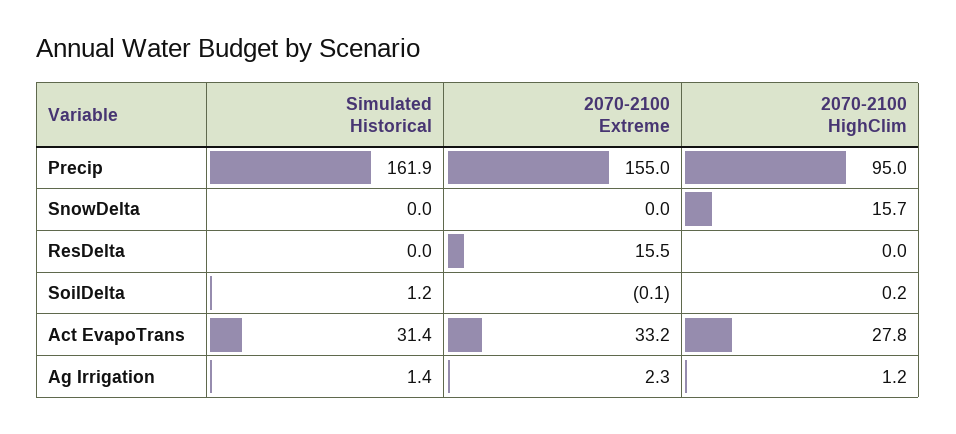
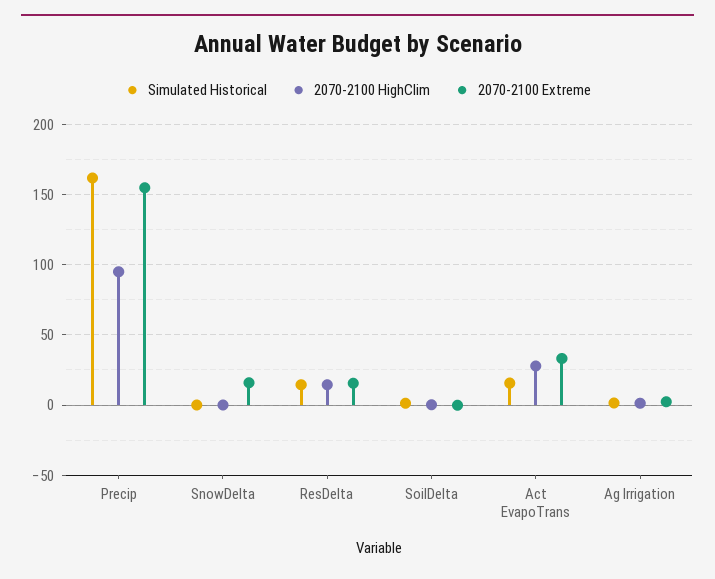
2070-2100 Extreme, SnowDelta: 0 -> 15
2070-2100 HighClim, SnowDelta: 15.7 -> 0
Simulated Historical, ResDelta: 0 -> 15
2070-2100 HighClim, ResDelta: 0 -> 15
Simulated Historical, Act EvapoTrans: 31.4 -> 15

